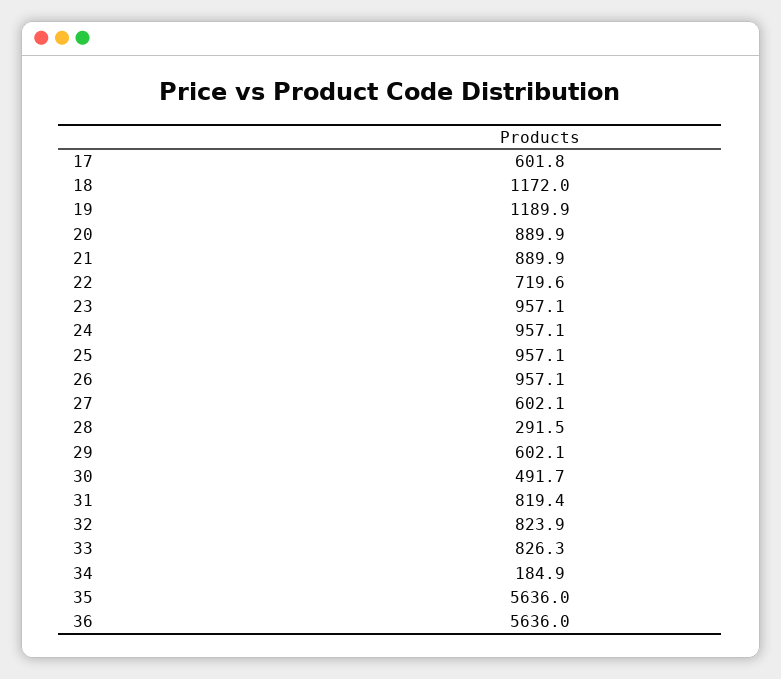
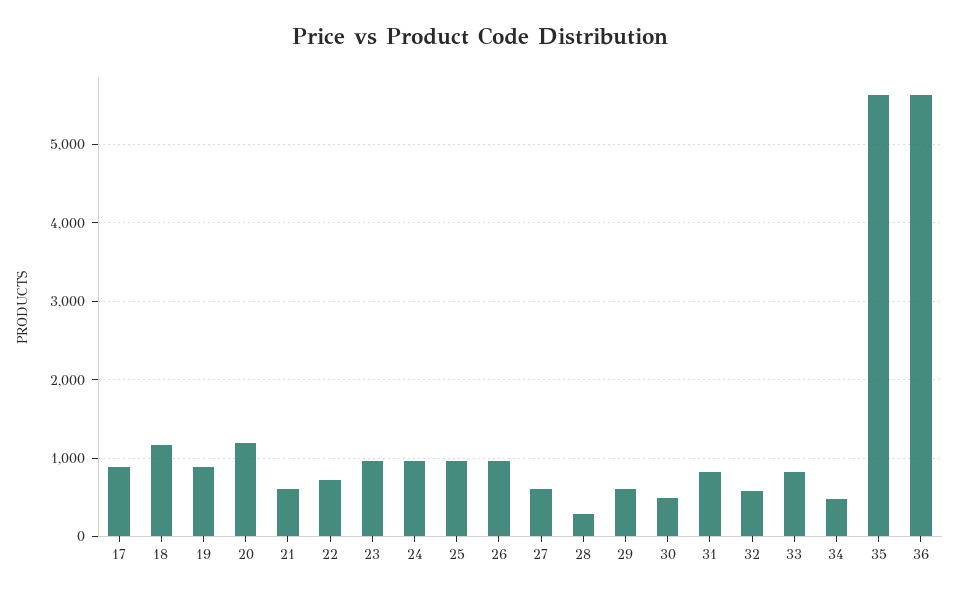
17: 601.8 -> 900
19: 1189.9 -> 900
20: 889.9 -> 1200
21: 889.9 -> 600
32: 823.9 -> 600
34: 184.9 -> 500

